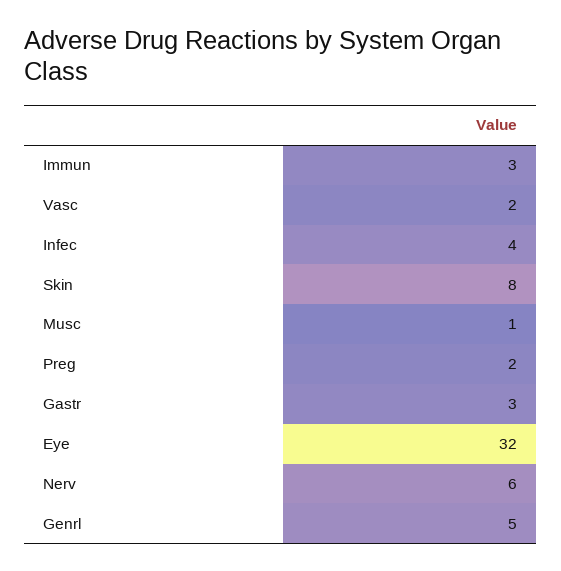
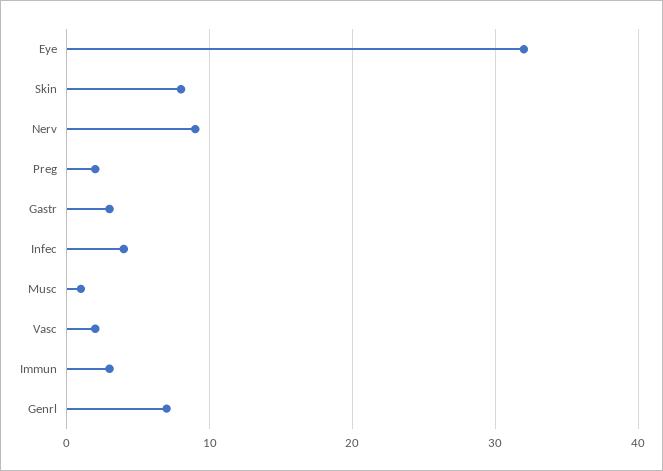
Nerv: 6 -> 9
Genrl: 5 -> 7

